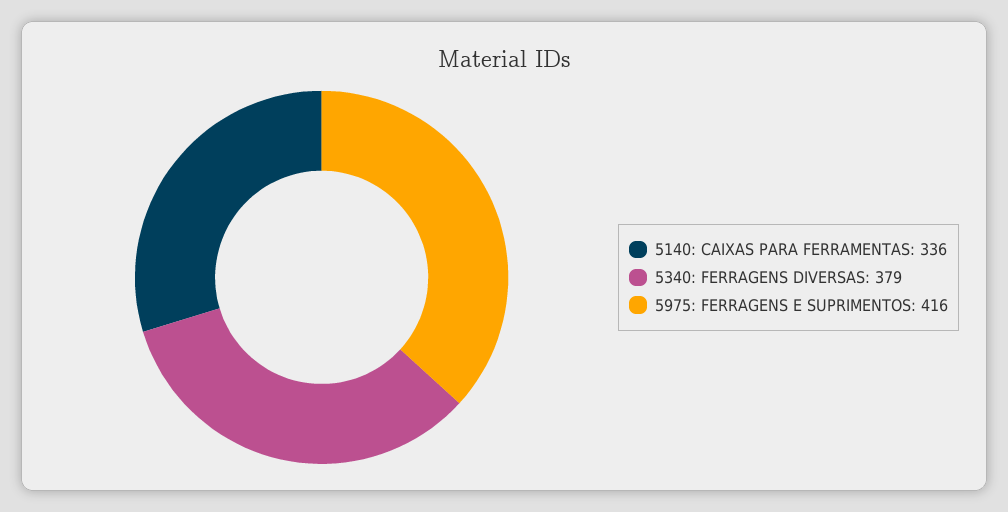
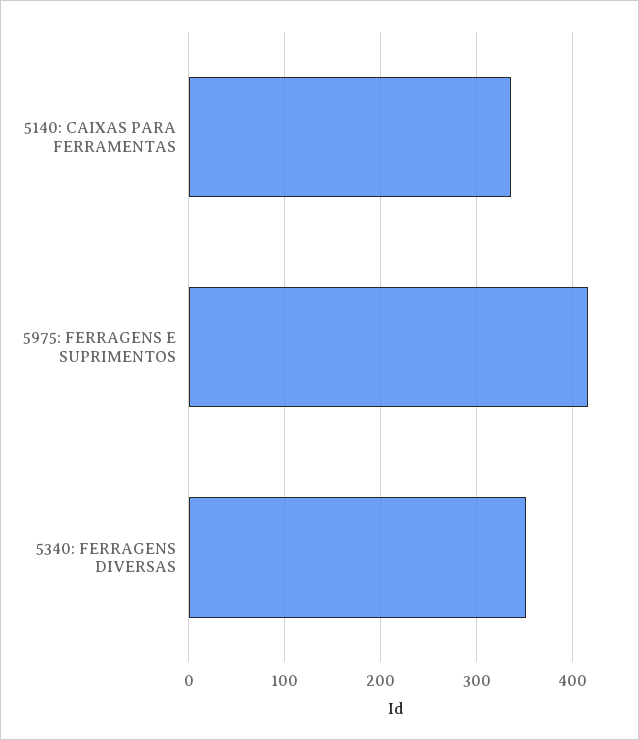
5340: FERRAGENS DIVERSAS: 379 -> 350

